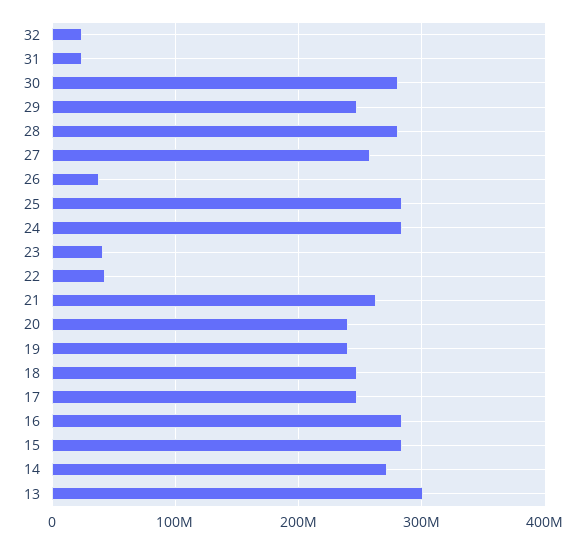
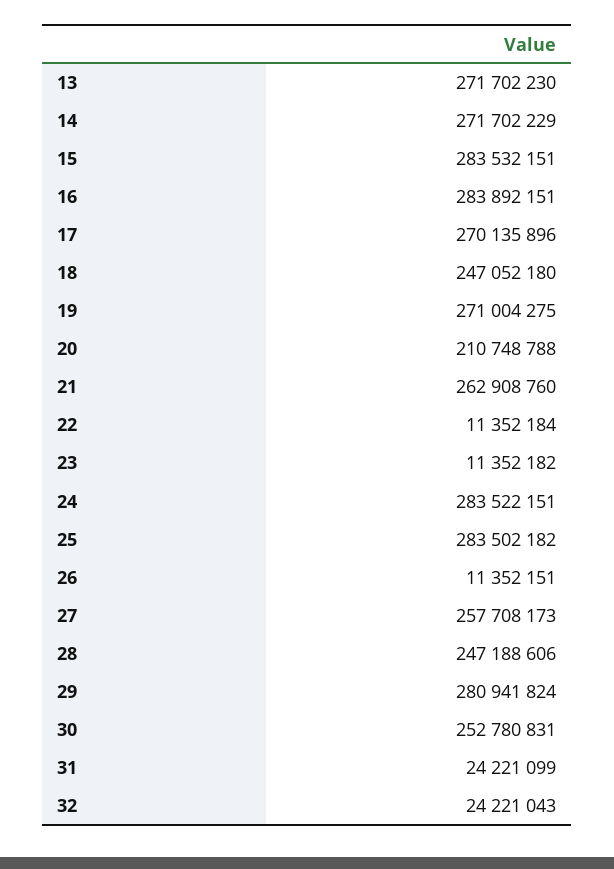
30: 280000000 -> 252780831
29: 250000000 -> 280941824
28: 280000000 -> 247188606
26: 40000000 -> 11352151
23: 40000000 -> 11352182
22: 40000000 -> 11352184
20: 240000000 -> 210748788
19: 240000000 -> 271004275
17: 250000000 -> 270135896
13: 300000000 -> 271702230

